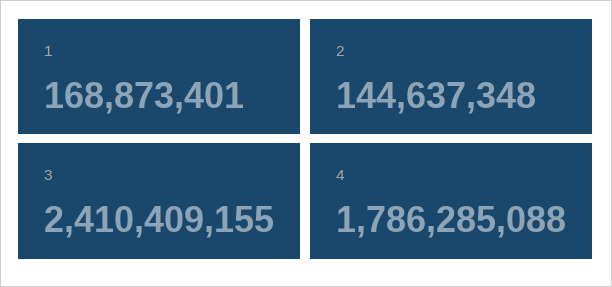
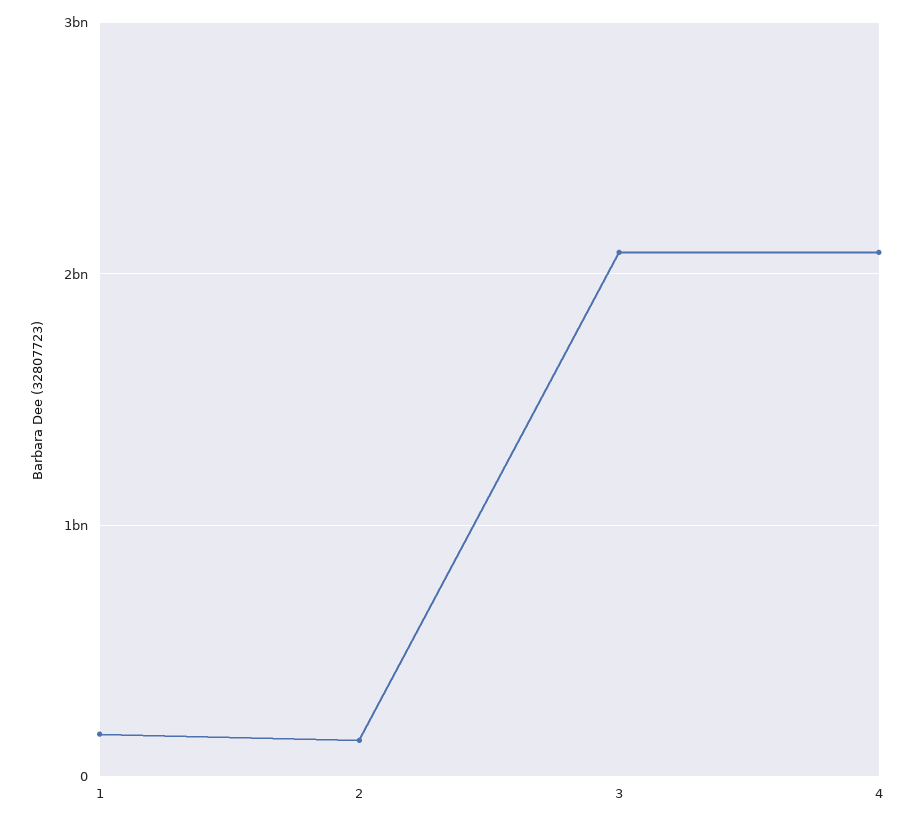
3: 2410409155 -> 2100000000
4: 1786285088 -> 2100000000

